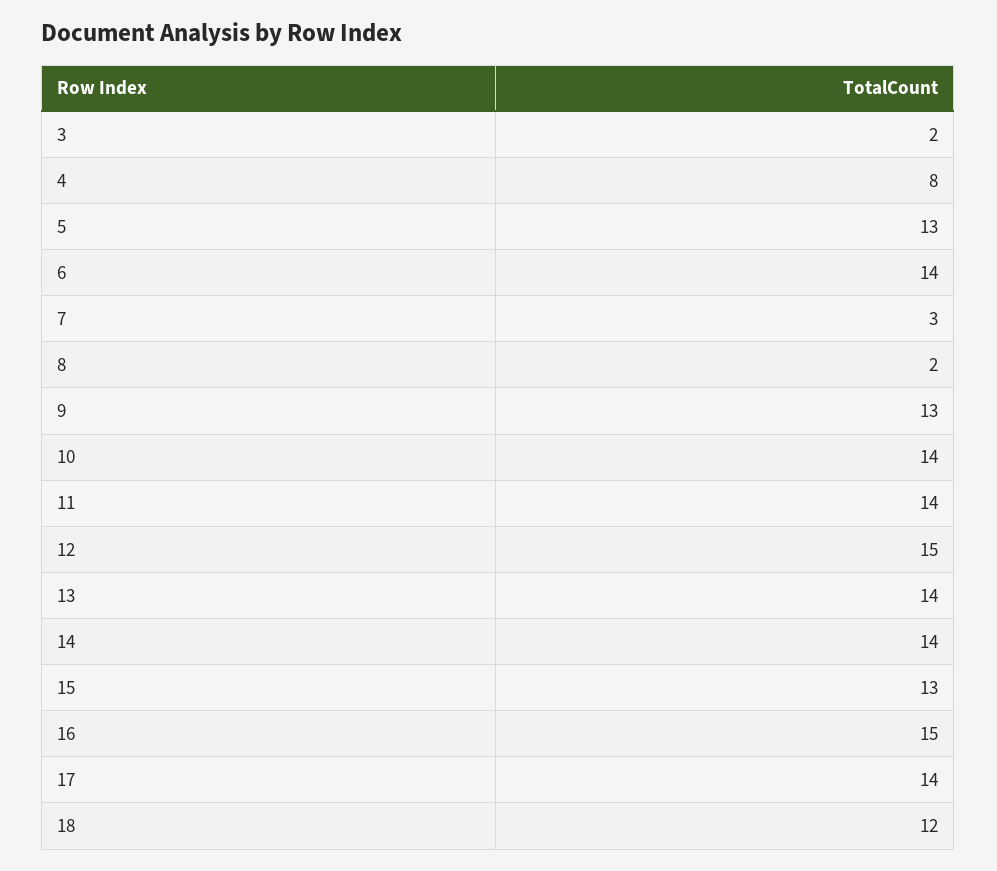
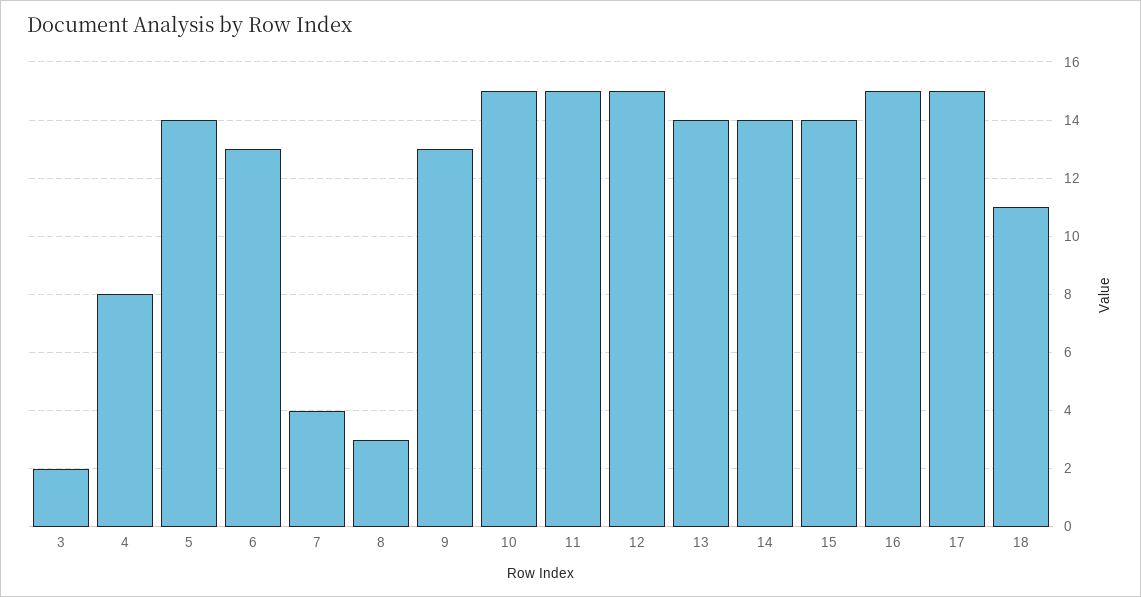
5: 13 -> 14
6: 14 -> 13
7: 3 -> 4
8: 2 -> 3
10: 14 -> 15
11: 14 -> 15
15: 13 -> 14
17: 14 -> 15
18: 12 -> 11

